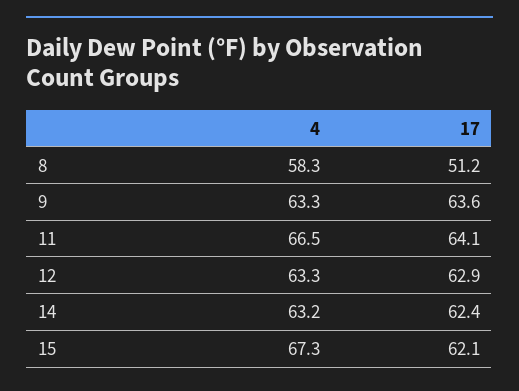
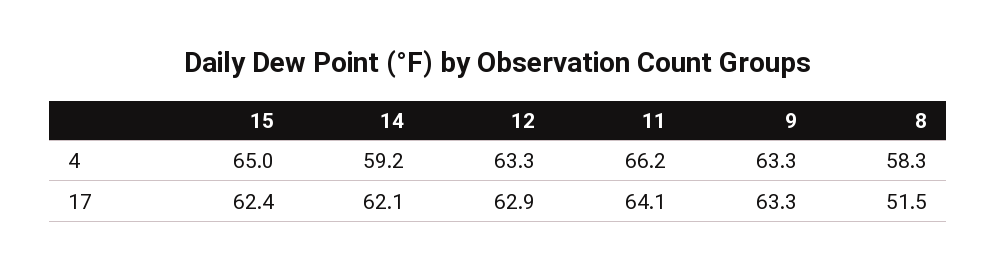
17, 8: 51.2 -> 51.5
17, 9: 63.6 -> 63.3
4, 11: 66.5 -> 66.2
4, 14: 63.2 -> 59.2
17, 14: 62.4 -> 62.1
4, 15: 67.3 -> 65
17, 15: 62.1 -> 62.4

